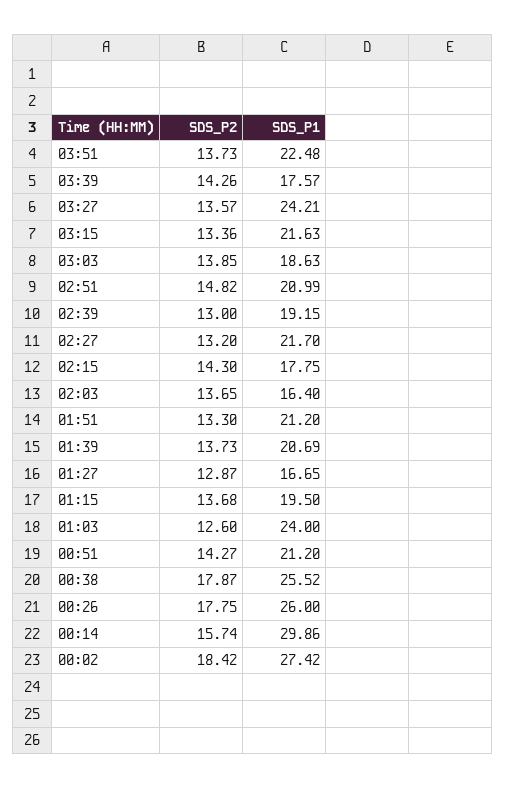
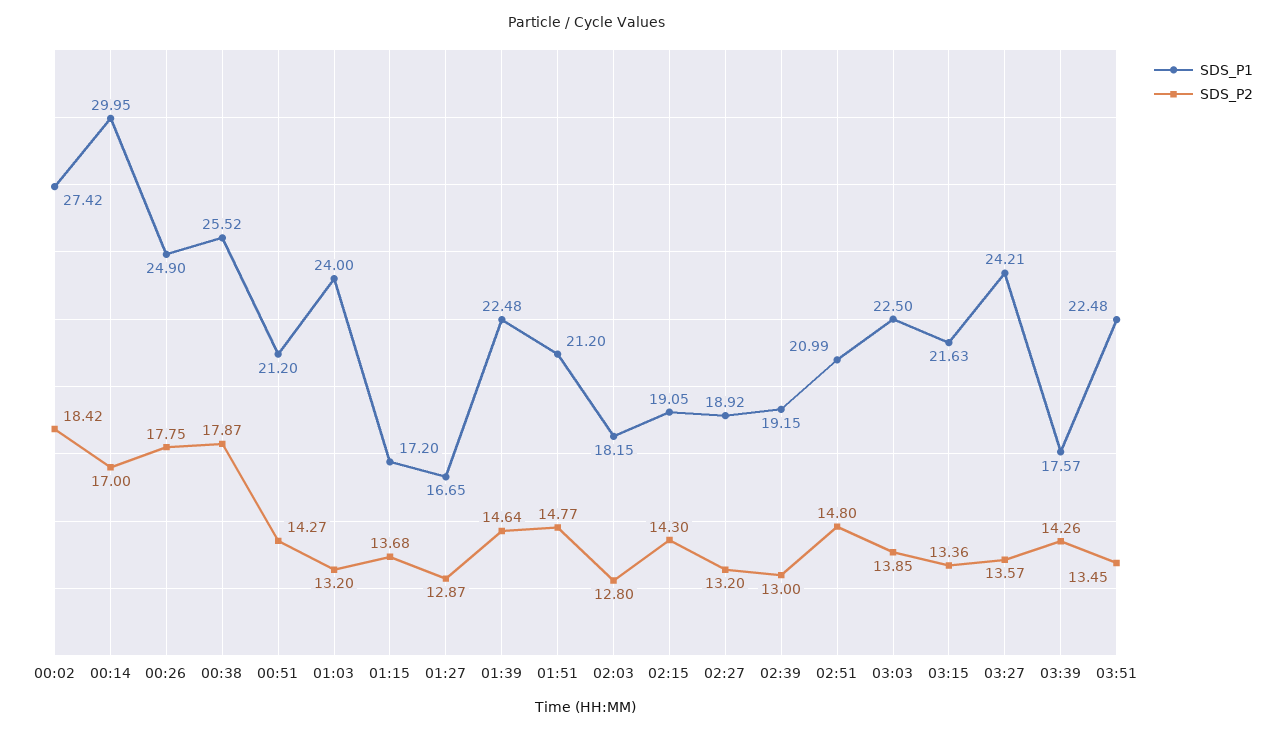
SDS_P2, 03:51: 13.73 -> 13.45
SDS_P1, 03:03: 18.63 -> 22.5
SDS_P2, 02:51: 14.82 -> 14.8
SDS_P1, 02:27: 21.7 -> 18.92
SDS_P1, 02:15: 17.75 -> 19.05
SDS_P2, 02:03: 13.65 -> 12.8
SDS_P1, 02:03: 16.4 -> 18.15
SDS_P2, 01:51: 13.3 -> 14.77
SDS_P2, 01:39: 13.73 -> 14.64
SDS_P1, 01:39: 20.69 -> 22.48
SDS_P1, 01:15: 19.5 -> 17.2
SDS_P2, 01:03: 12.6 -> 13.2
SDS_P1, 00:26: 26 -> 24.9
SDS_P2, 00:14: 15.74 -> 17
SDS_P1, 00:14: 29.86 -> 29.95

